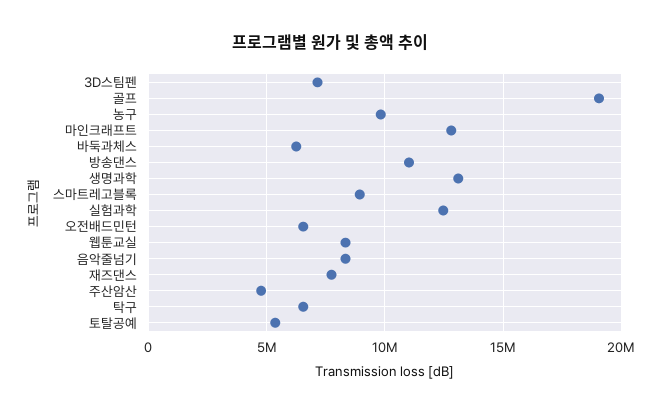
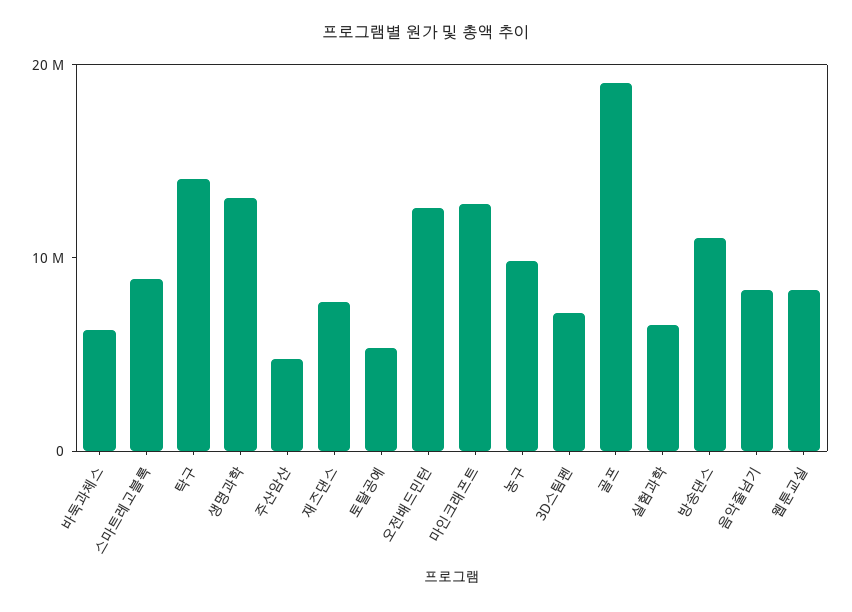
실험과학: 12500000 -> 6000000
오전배드민턴: 6500000 -> 12000000
탁구: 6500000 -> 14000000

